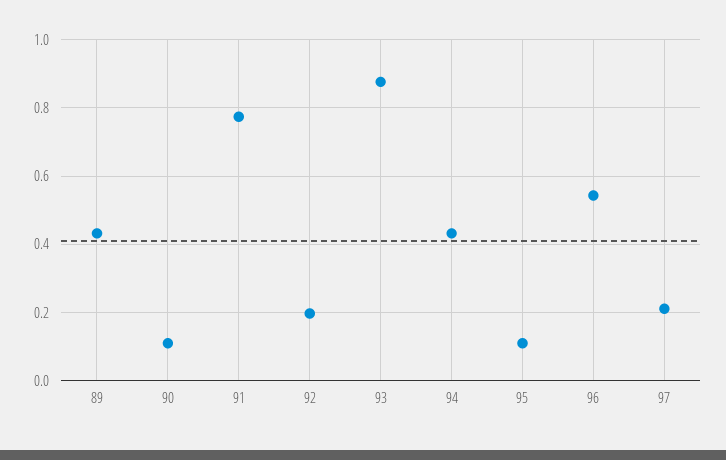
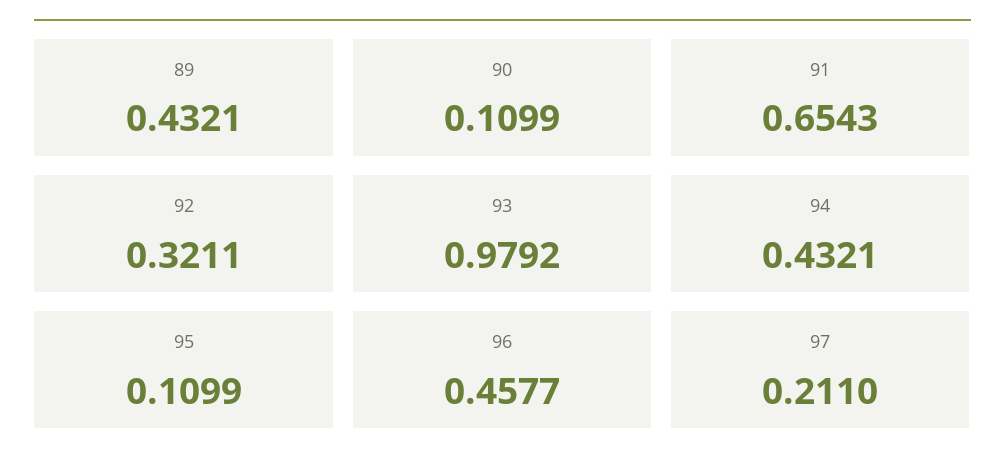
91: 0.78 -> 0.6543
92: 0.2 -> 0.3211
93: 0.88 -> 0.9792
96: 0.54 -> 0.4577

